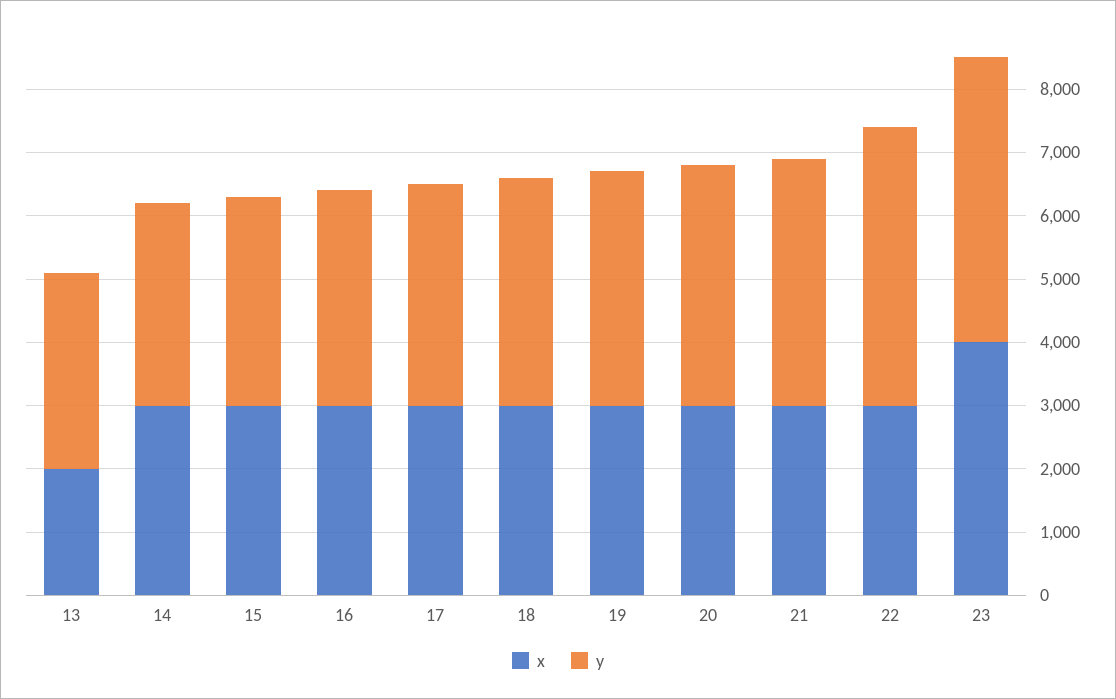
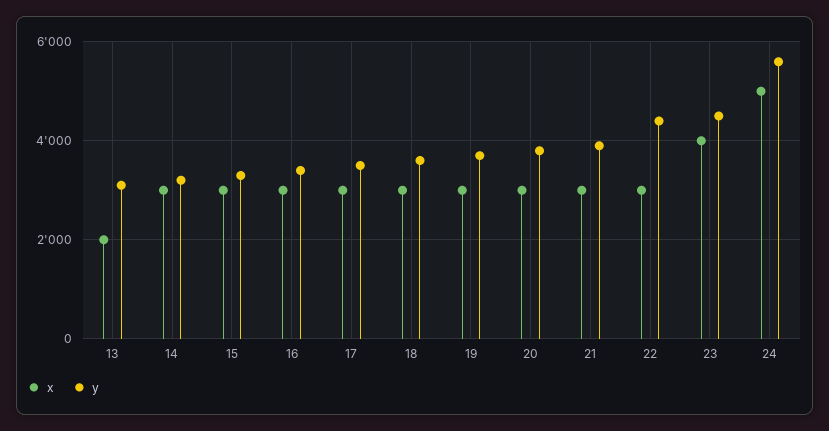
x, 24: none -> 5000
y, 24: none -> 5600

